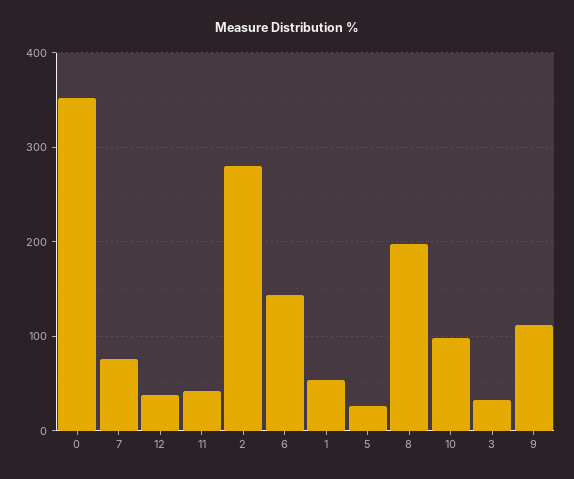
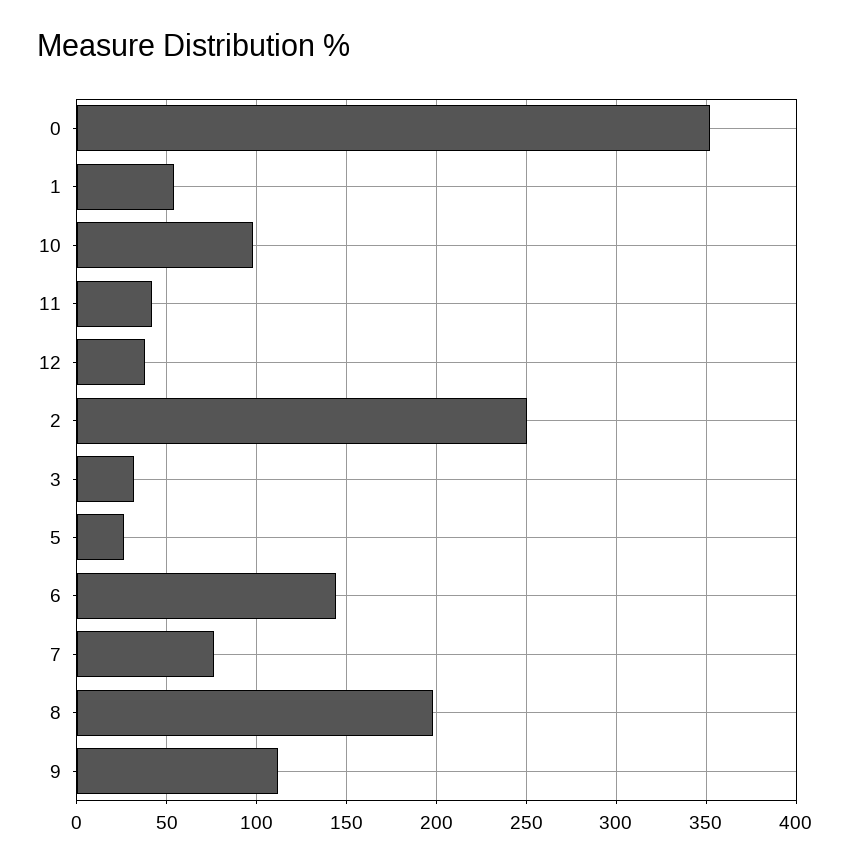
2: 280 -> 250

